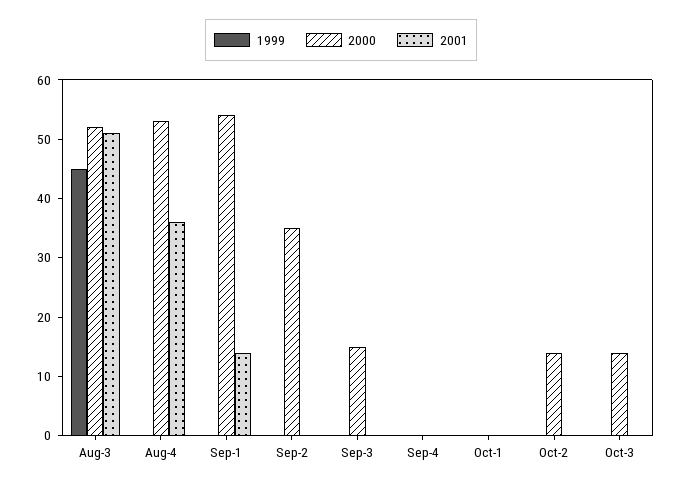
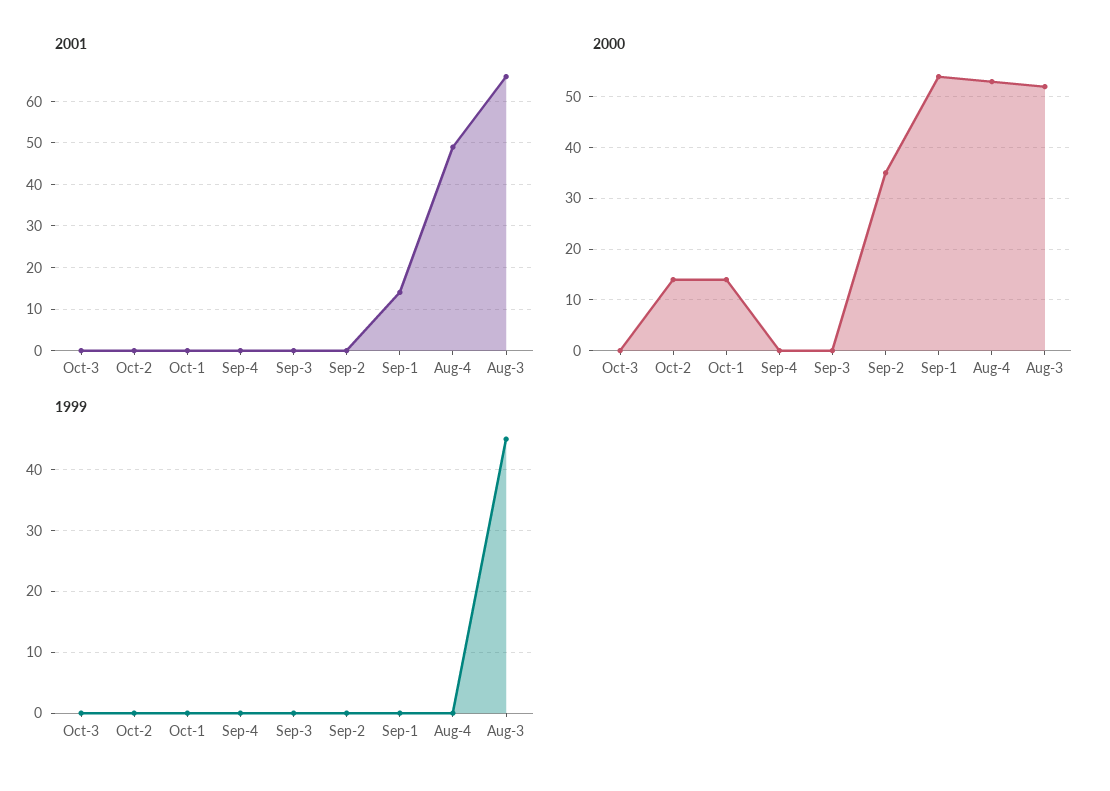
2001, Aug-3: 50 -> 65
2001, Aug-4: 35 -> 50
2000, Sep-3: 15 -> 0
2000, Oct-1: 0 -> 15
2000, Oct-3: 15 -> 0

